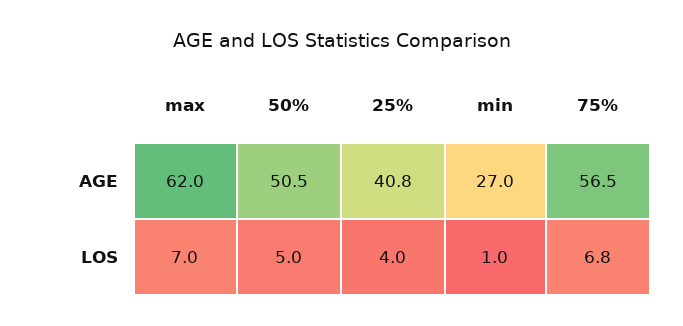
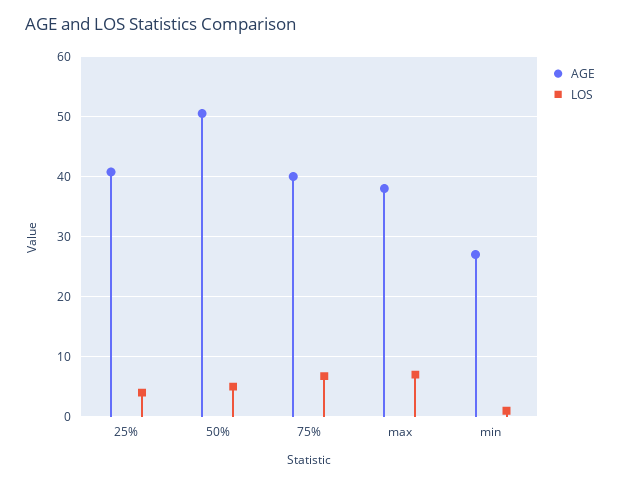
AGE, max: 62 -> 38
AGE, 75%: 56.5 -> 40

